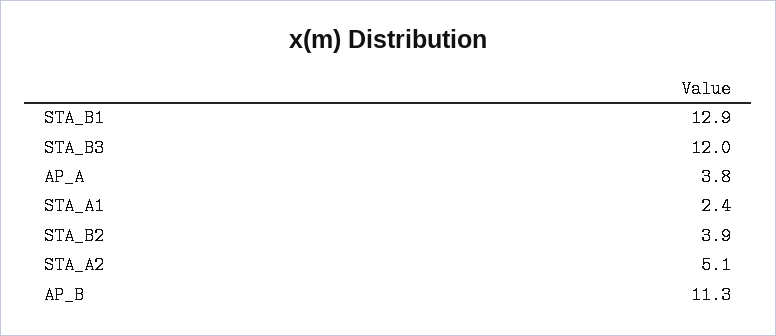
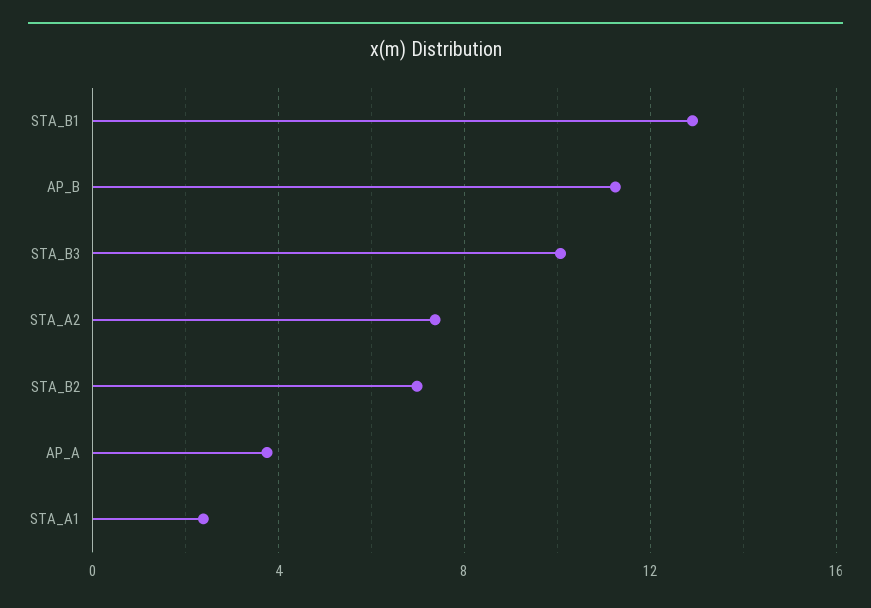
STA_B3: 12 -> 10
STA_B2: 3.9 -> 7
STA_A2: 5.1 -> 7.5

